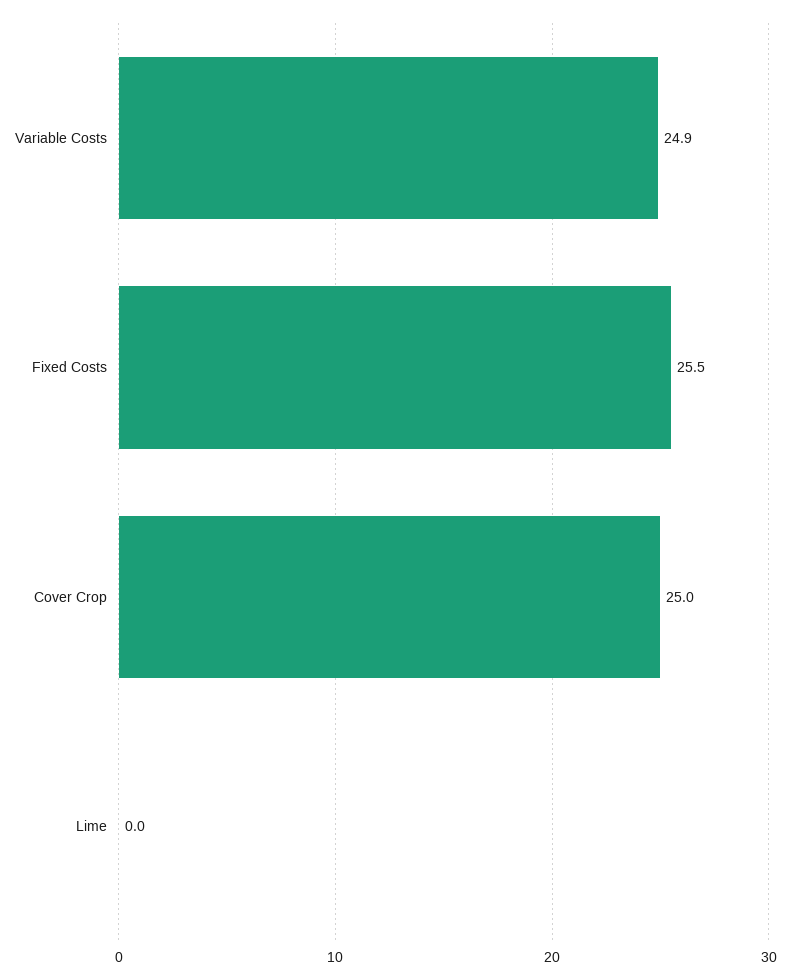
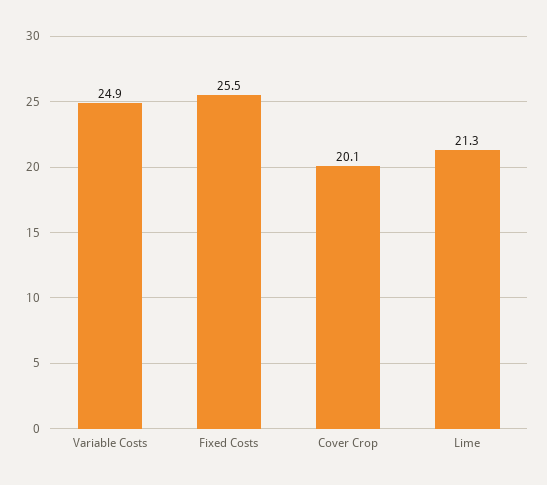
Cover Crop: 25 -> 20.1
Lime: 0 -> 21.3

